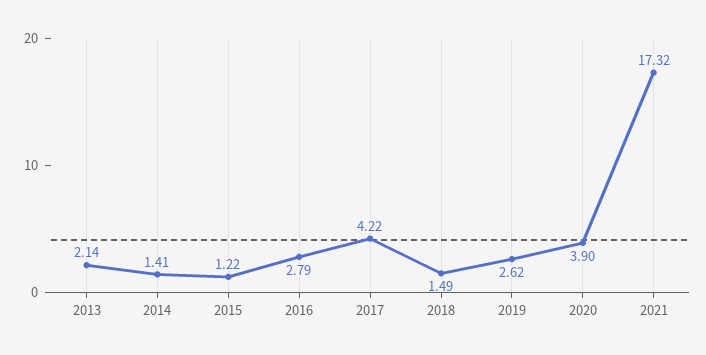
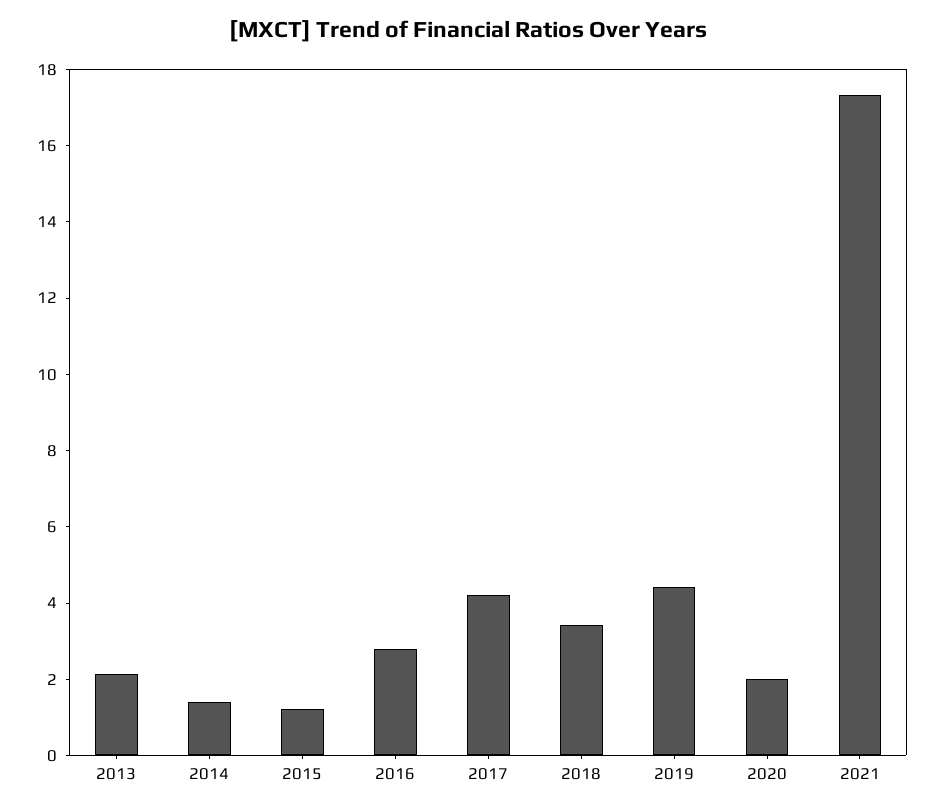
2018: 1.49 -> 3.5
2019: 2.62 -> 4.5
2020: 3.9 -> 2

